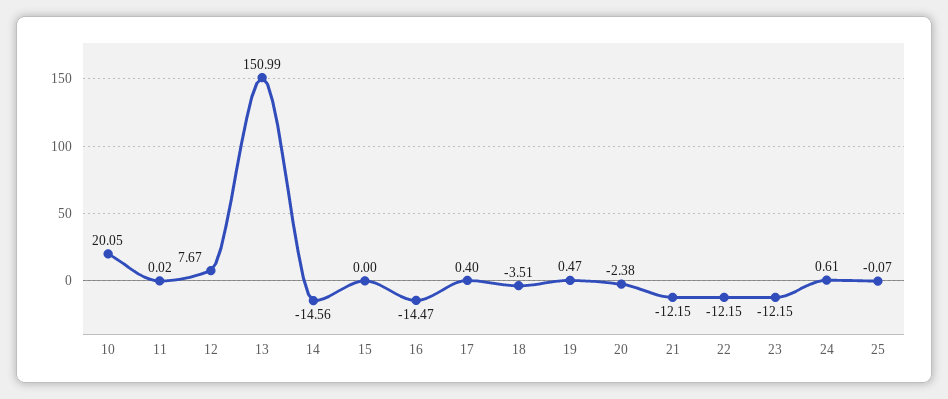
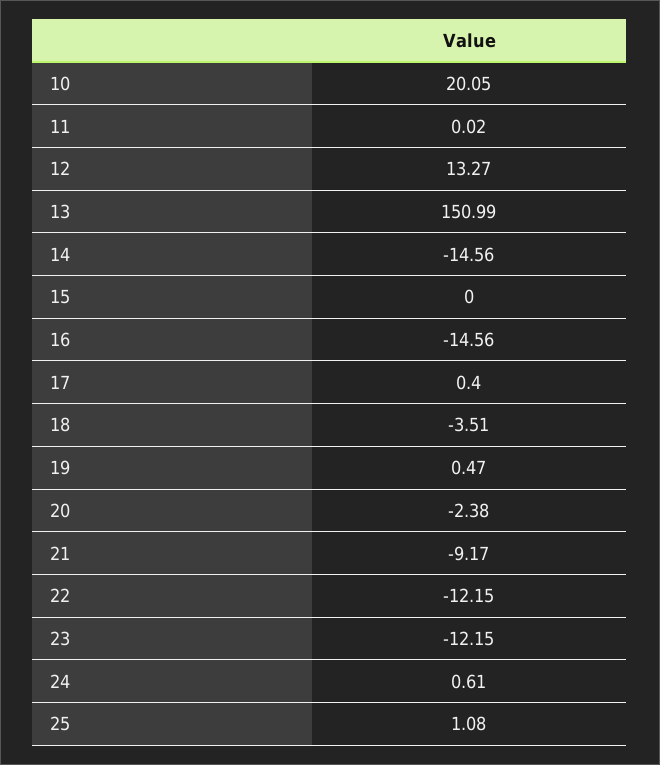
12: 7.67 -> 13.27
16: -14.47 -> -14.56
21: -12.15 -> -9.17
25: -0.07 -> 1.08

